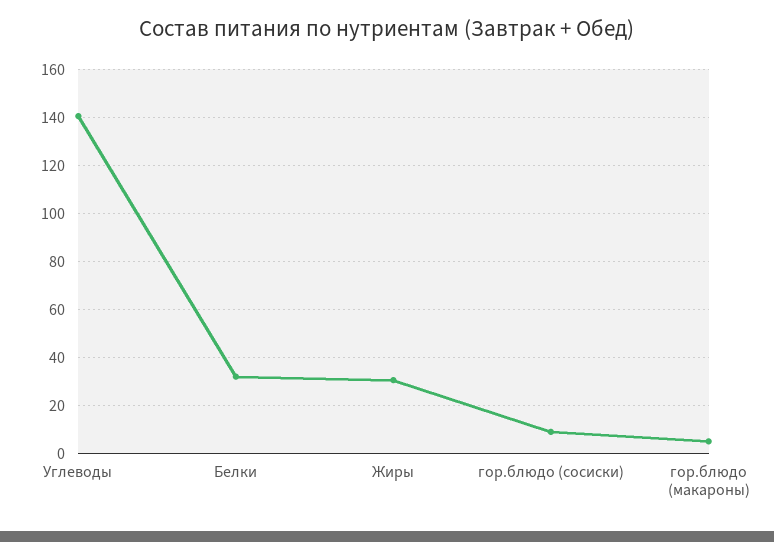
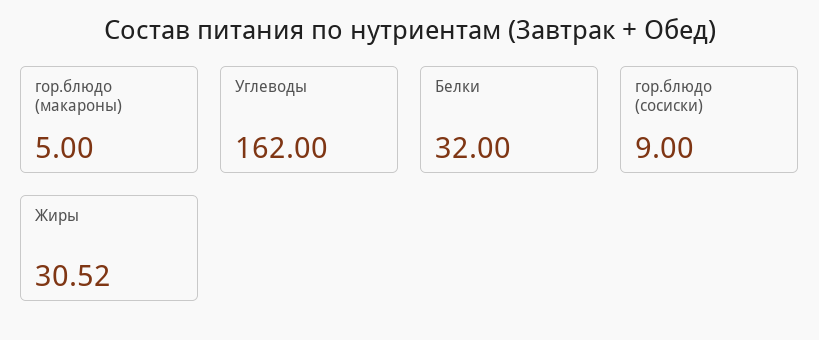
Углеводы: 140 -> 162

